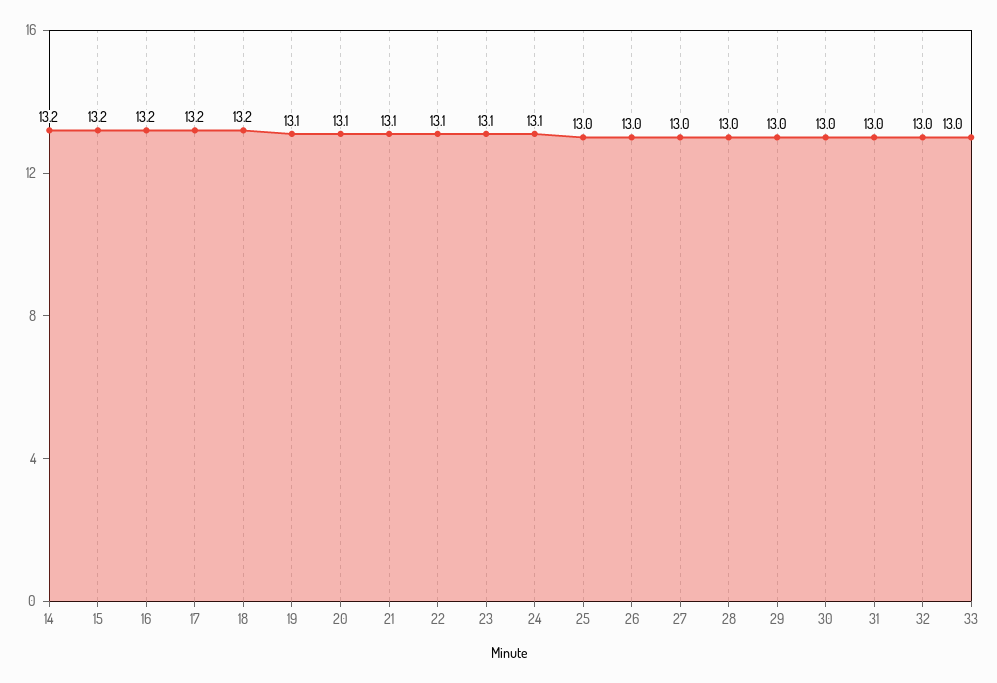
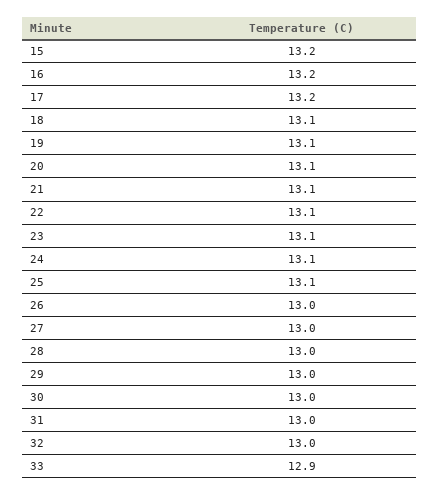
14: 13.2 -> none
18: 13.2 -> 13.1
25: 13 -> 13.1
33: 13 -> 12.9

